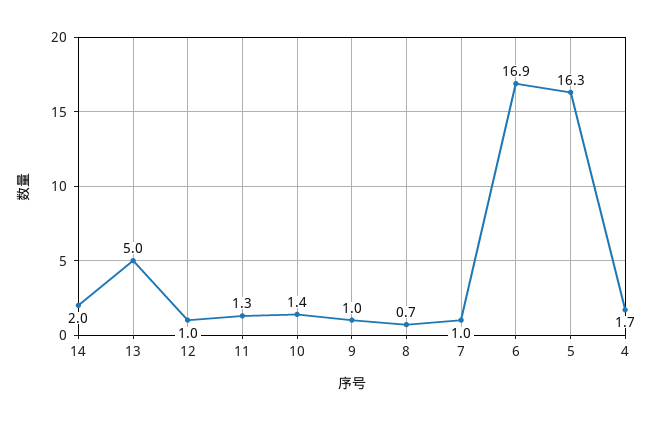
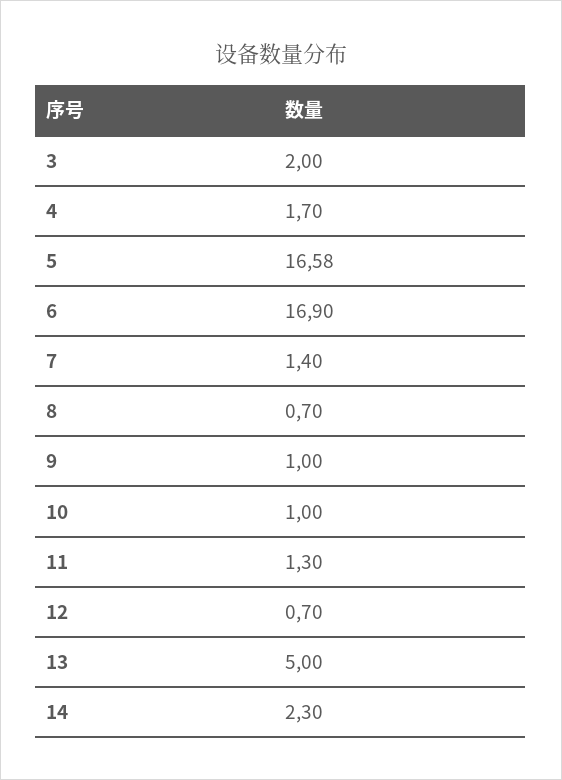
14: 2 -> 2.3
12: 1 -> 0.7
10: 1.4 -> 1
7: 1 -> 1.4
5: 16.3 -> 16.58
3: none -> 2

